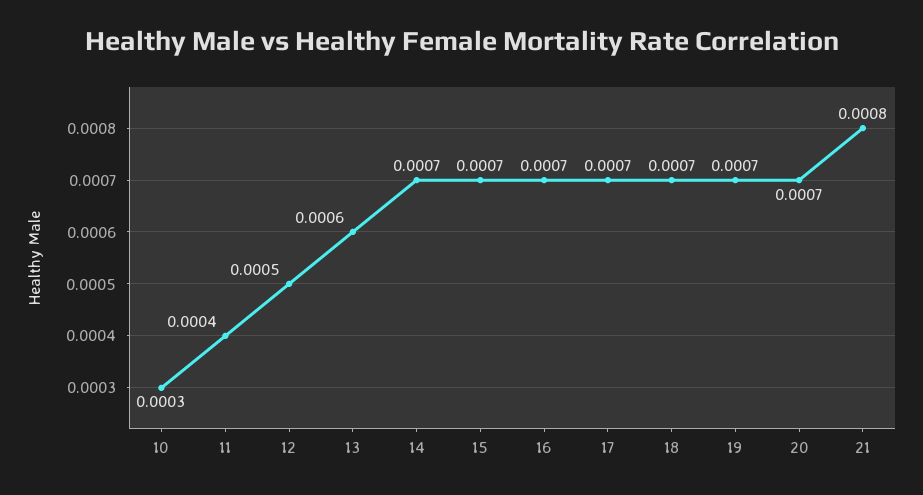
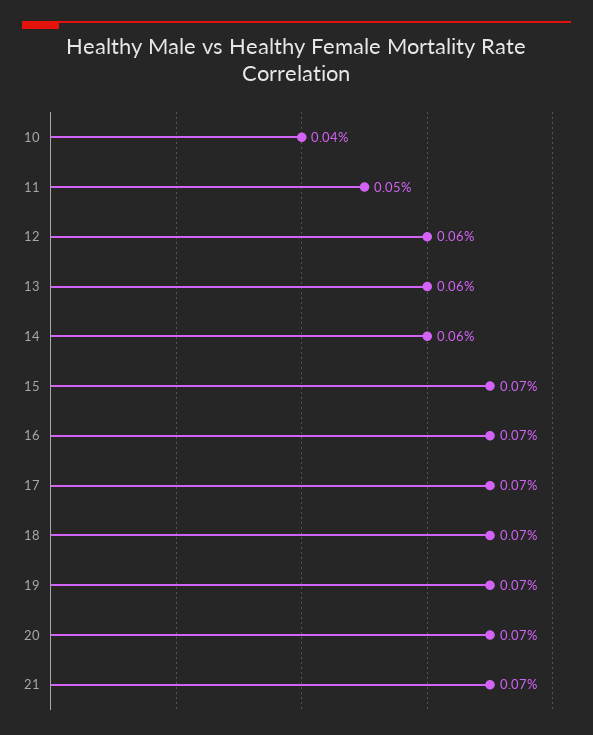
10: 0.0003 -> 0.0004
11: 0.0004 -> 0.0005
12: 0.0005 -> 0.0006
14: 0.0007 -> 0.0006
21: 0.0008 -> 0.0007

